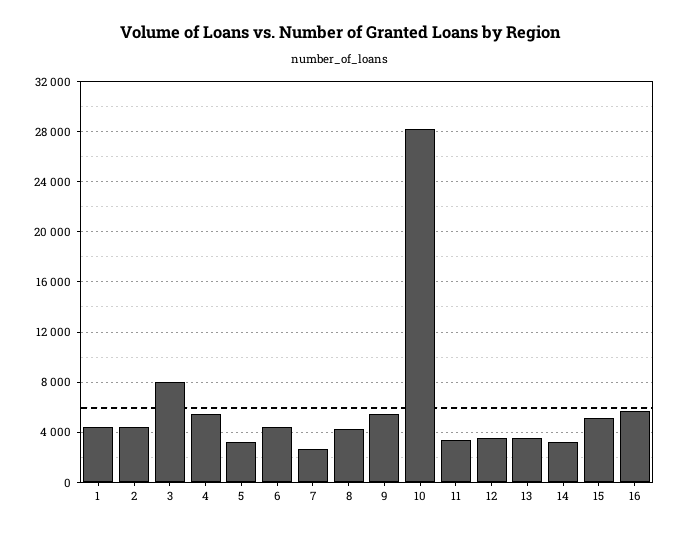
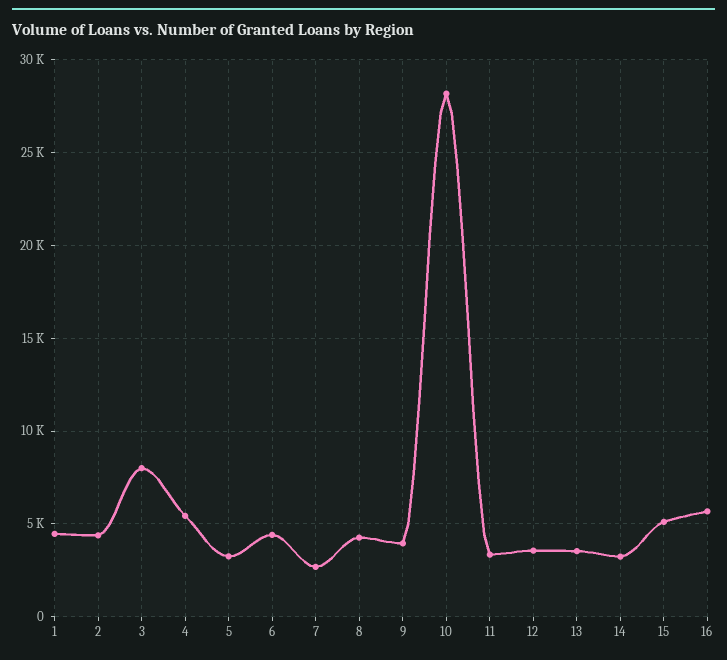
9: 5500 -> 4000

